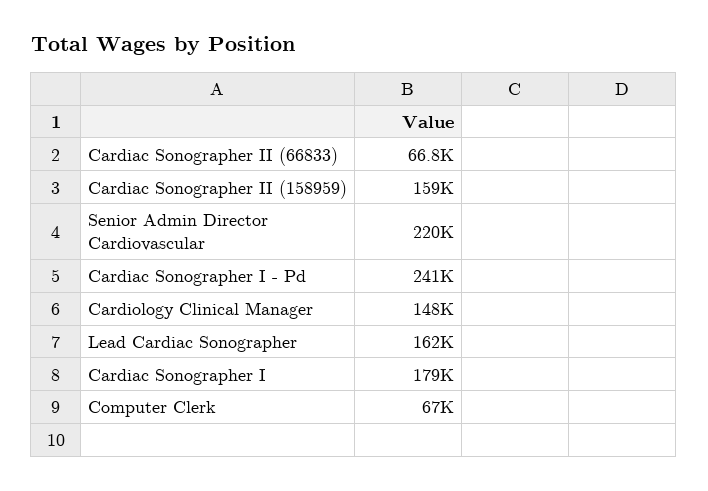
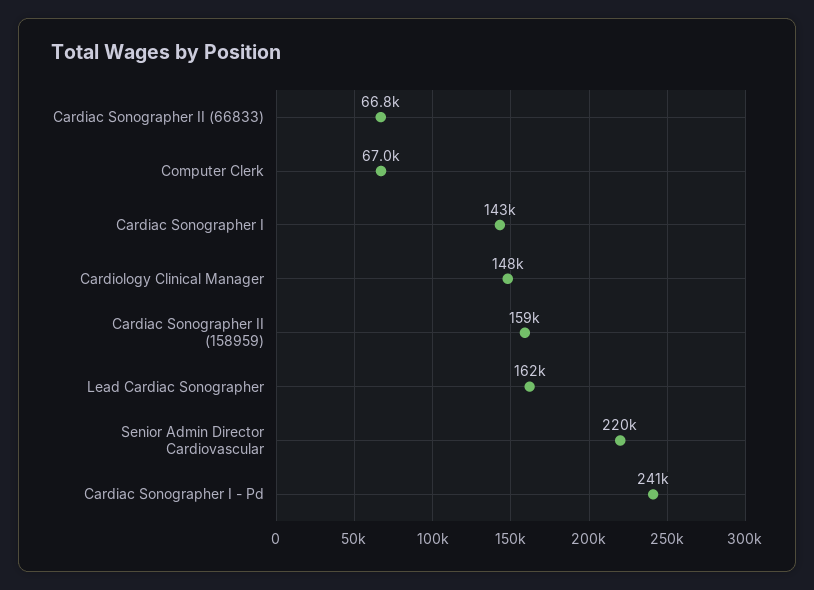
Cardiac Sonographer I: 179000 -> 143000

